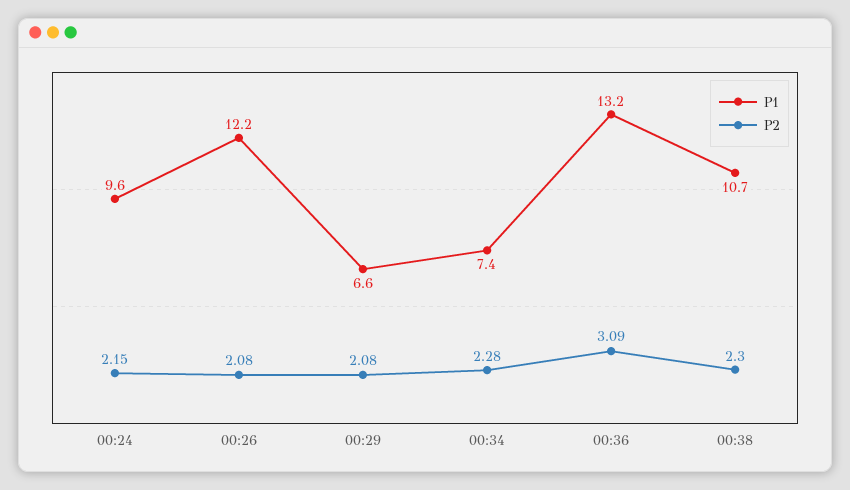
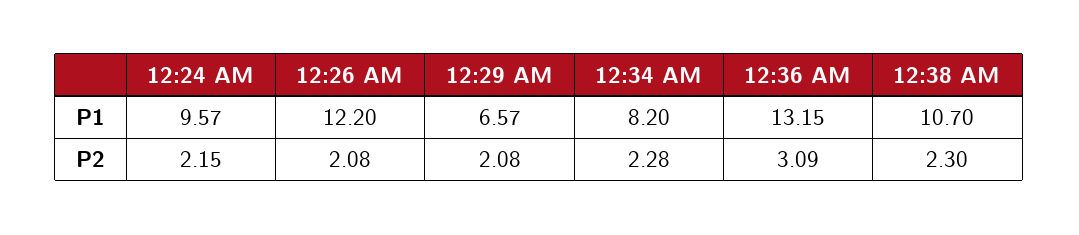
P1, 00:34: 7.4 -> 8.2

